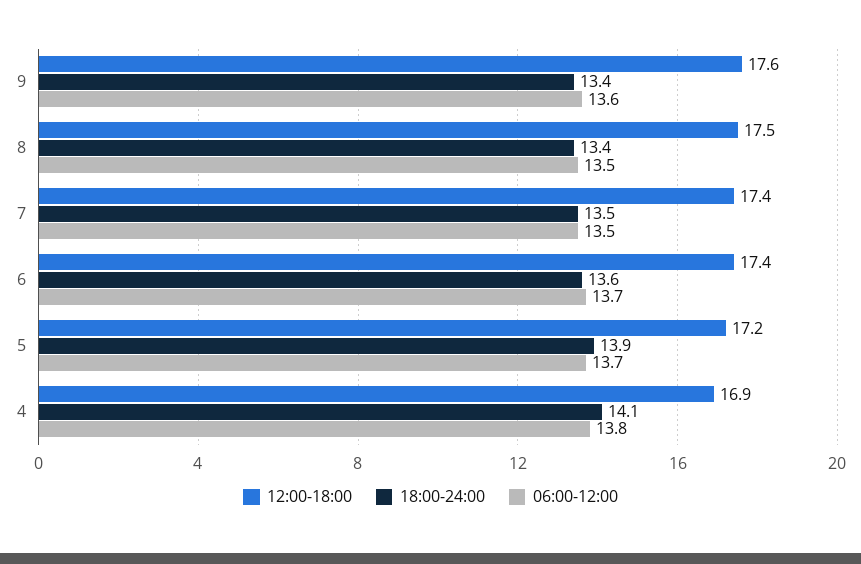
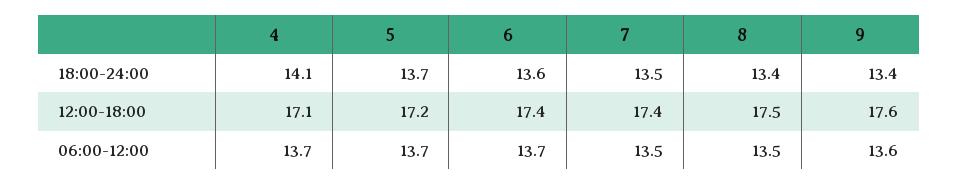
18:00-24:00, 5: 13.9 -> 13.7
12:00-18:00, 4: 16.9 -> 17.1
06:00-12:00, 4: 13.8 -> 13.7

